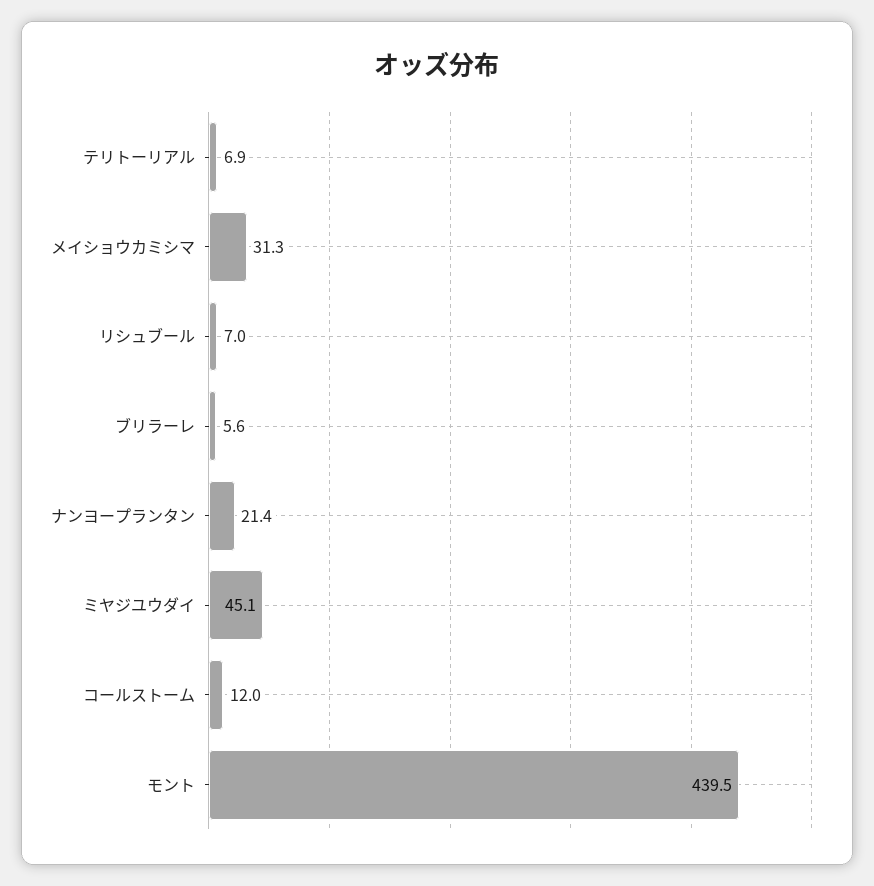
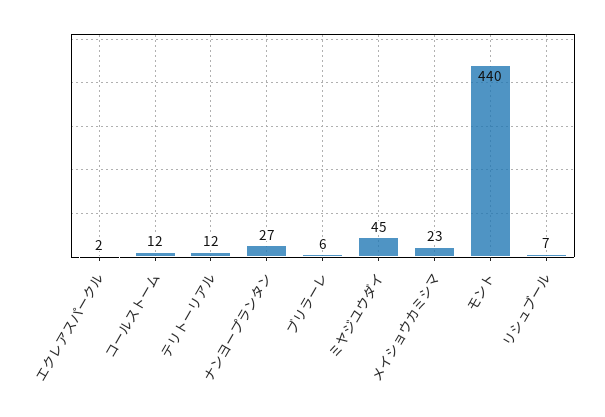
テリトーリアル: 6.9 -> 12
メイショウカミシマ: 31.3 -> 23
ナンヨープランタン: 21.4 -> 27
エクレアスパークル: none -> 2

